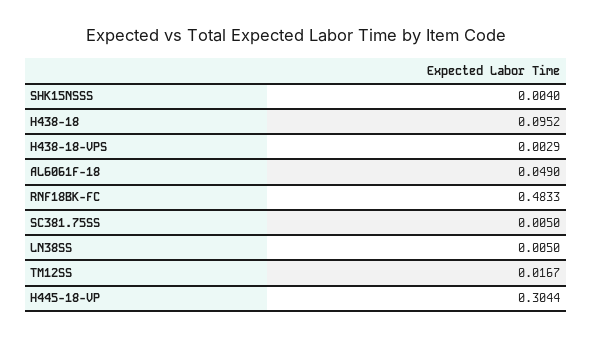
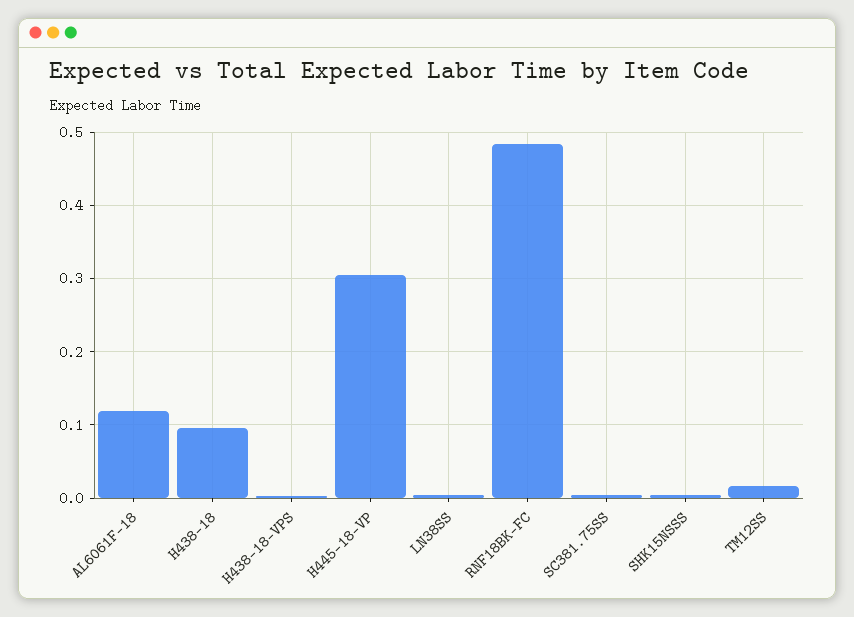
AL6061F-18: 0.049 -> 0.12

